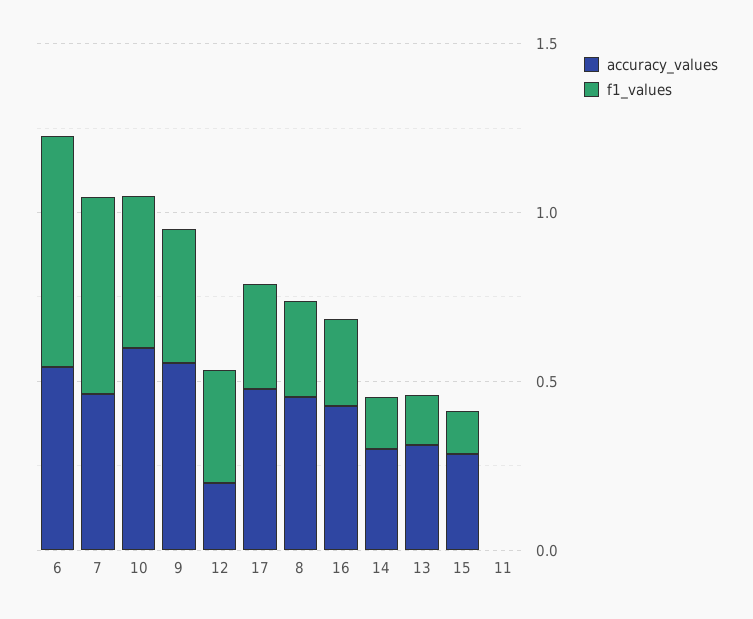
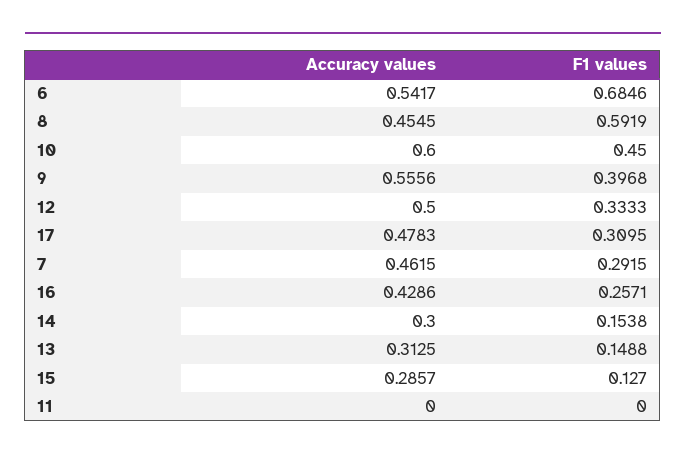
f1_values, 7: 0.6 -> 0.2915
accuracy_values, 12: 0.2 -> 0.5
f1_values, 8: 0.3 -> 0.5919

